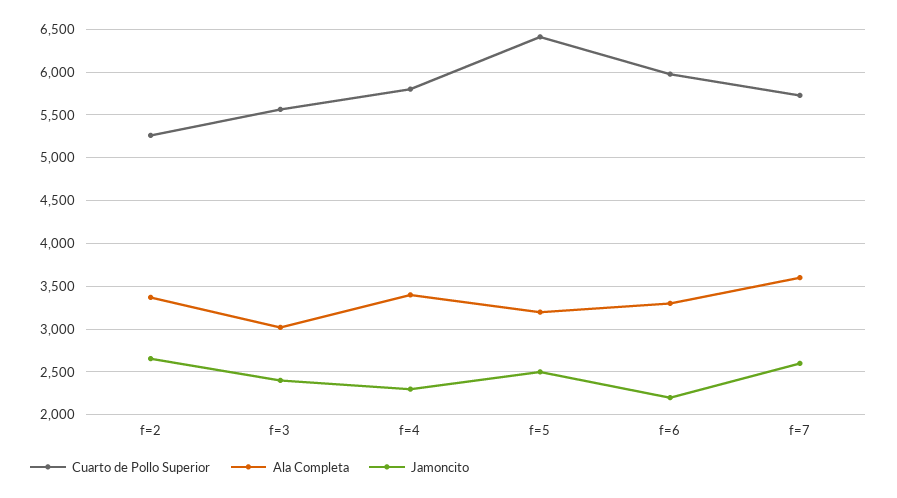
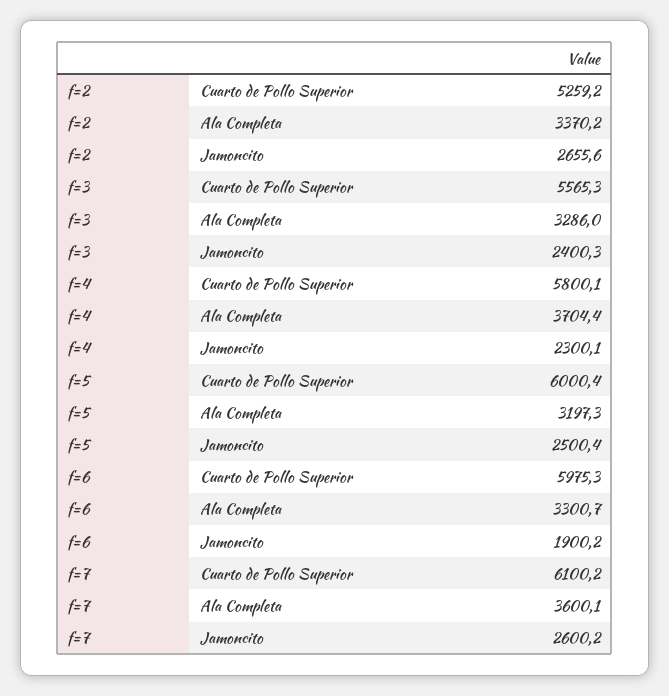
Ala Completa, f=3: 3000 -> 3286
Ala Completa, f=4: 3400 -> 3704.4
Cuarto de Pollo Superior, f=5: 6400 -> 6000.4
Jamoncito, f=6: 2200 -> 1900.2
Cuarto de Pollo Superior, f=7: 5700 -> 6100.2

